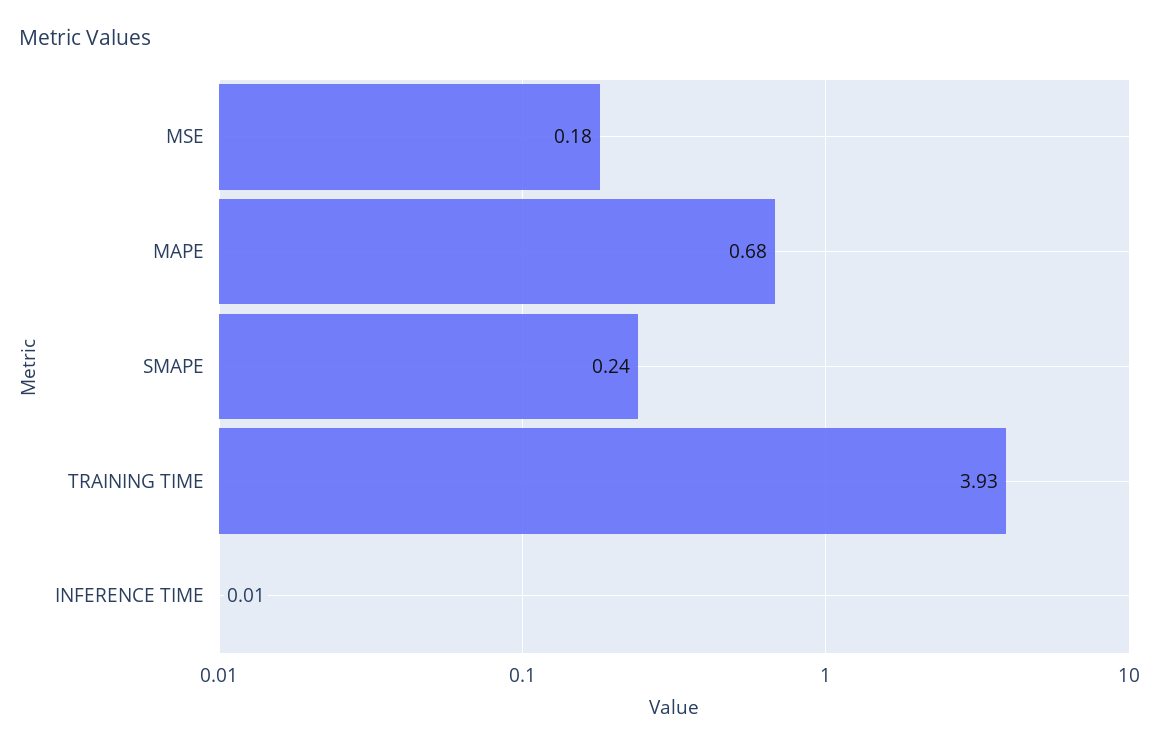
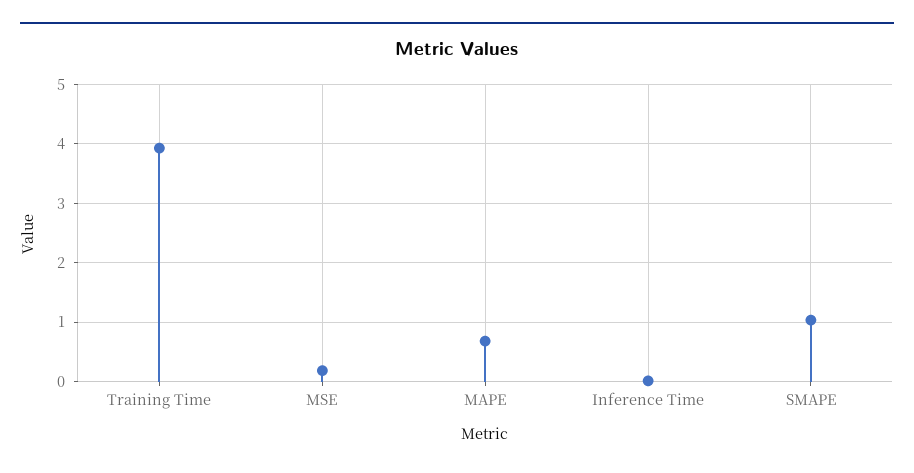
SMAPE: 0.24 -> 1

